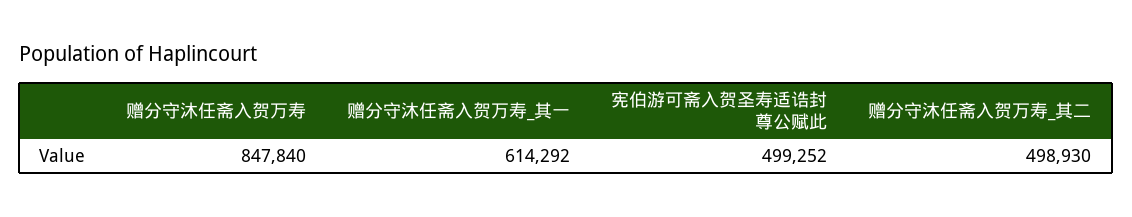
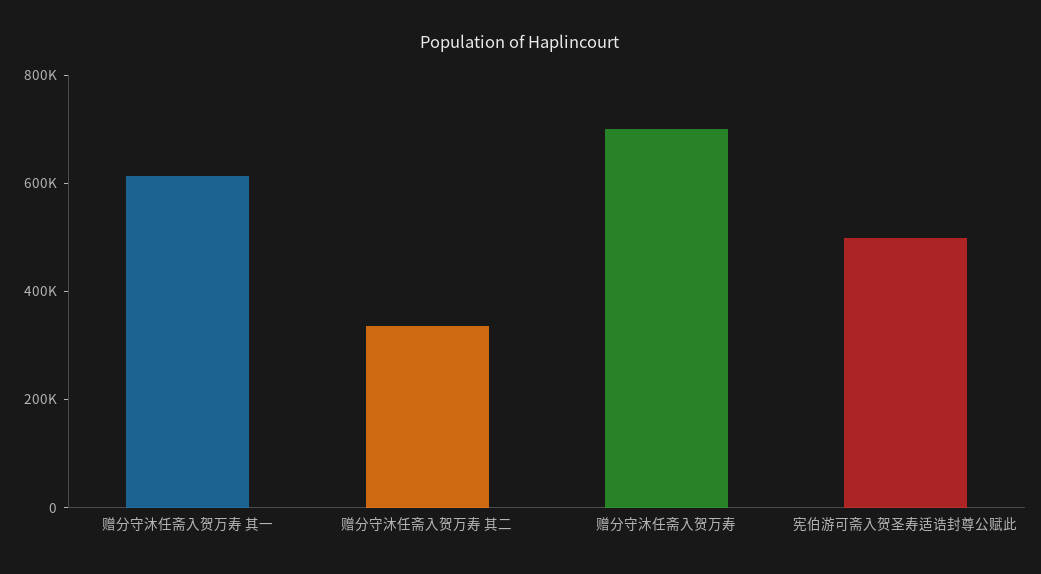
赠分守沐任斋入贺万寿: 847840 -> 700000
赠分守沐任斋入贺万寿_其二: 498930 -> 350000

